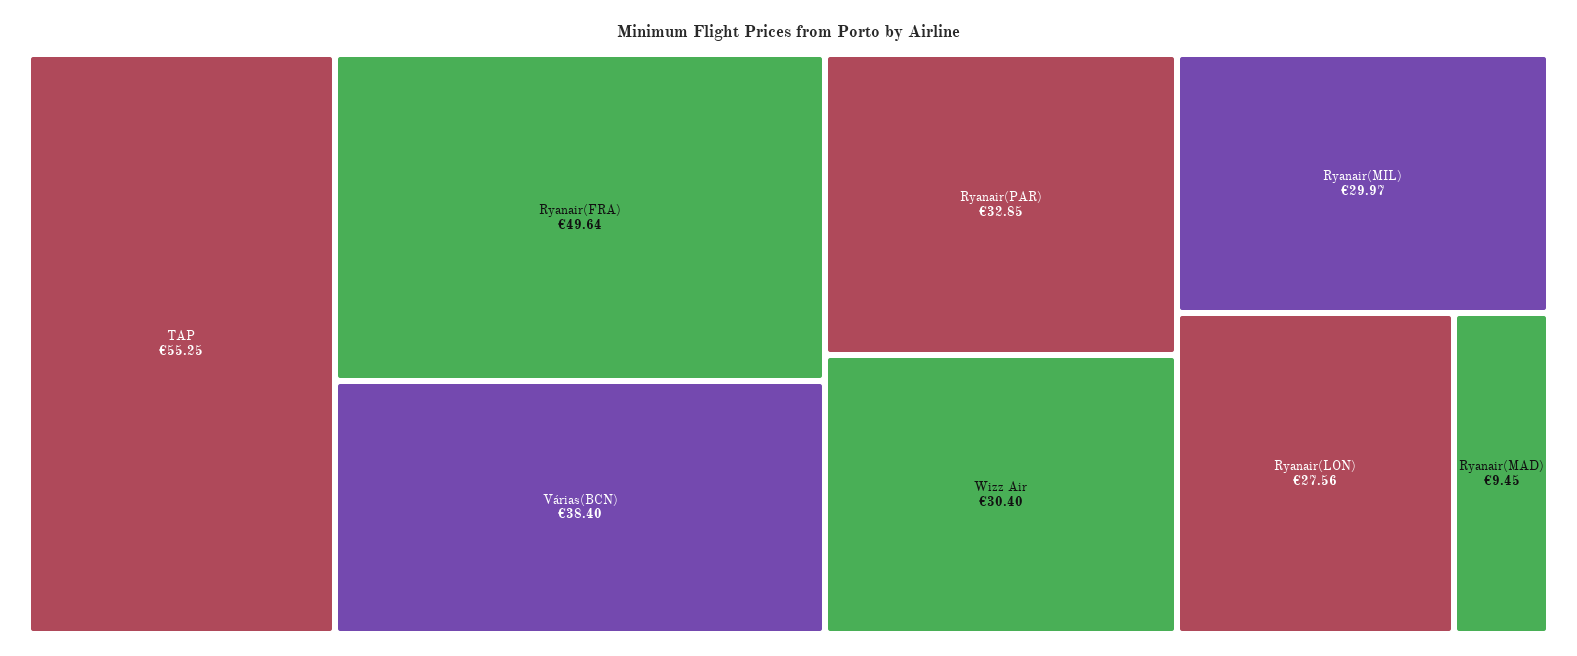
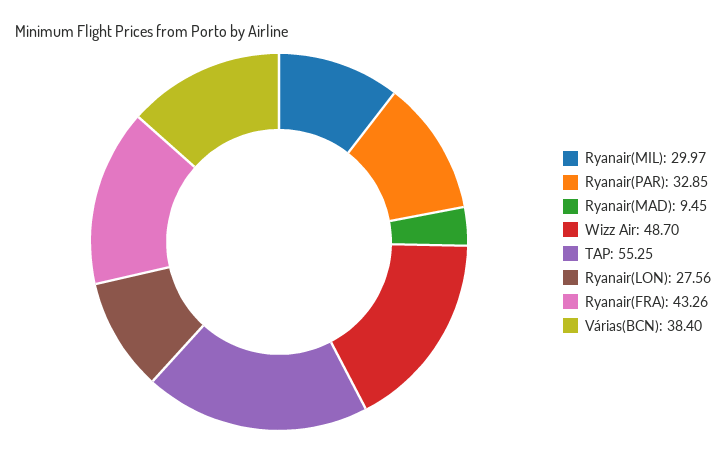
Ryanair(FRA): 49.64 -> 43.26
Wizz Air: 30.4 -> 48.7

